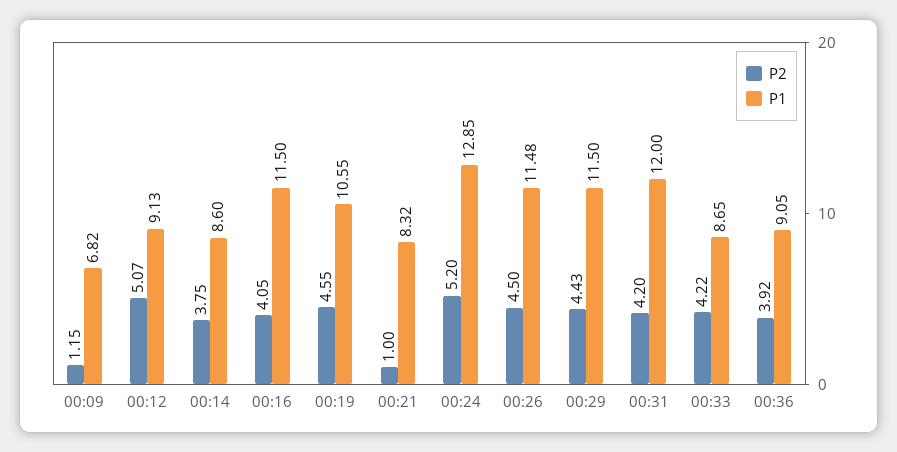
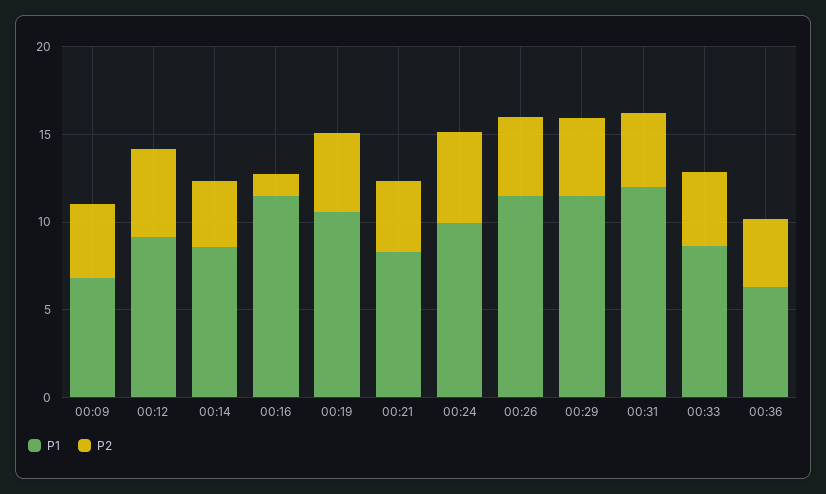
P2, 00:09: 1.15 -> 4
P2, 00:16: 4.05 -> 1
P2, 00:21: 1 -> 4
P1, 00:24: 12.85 -> 10
P1, 00:36: 9.05 -> 6

